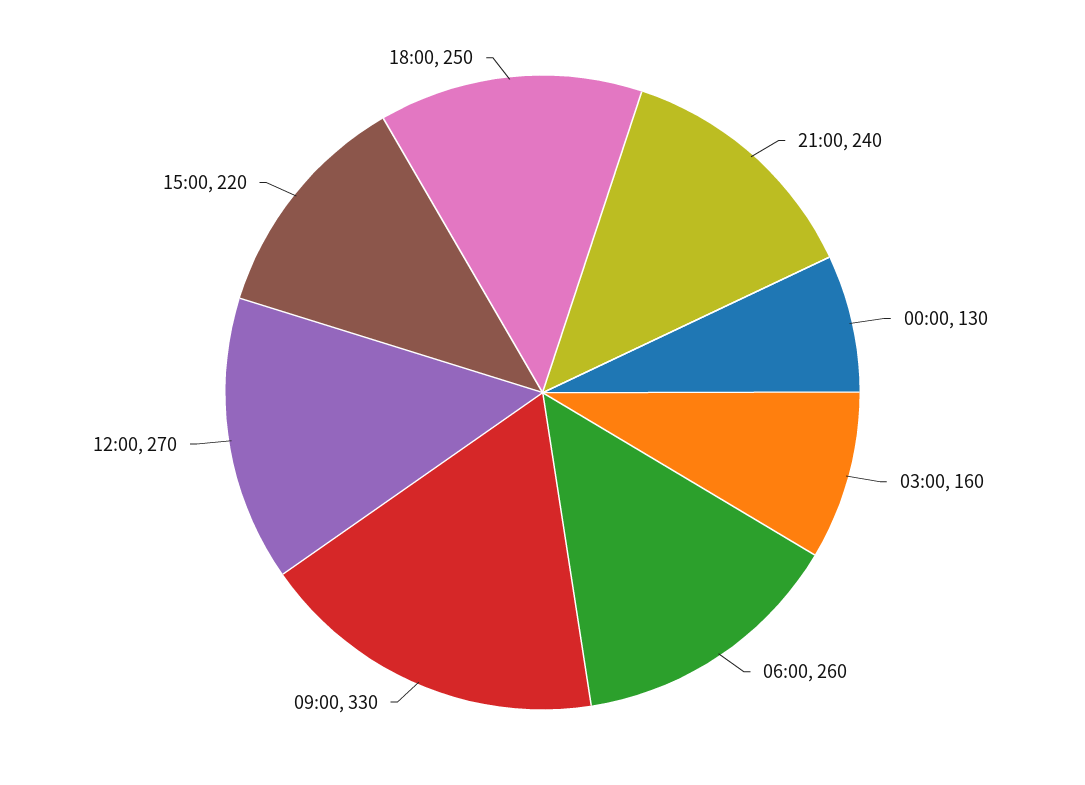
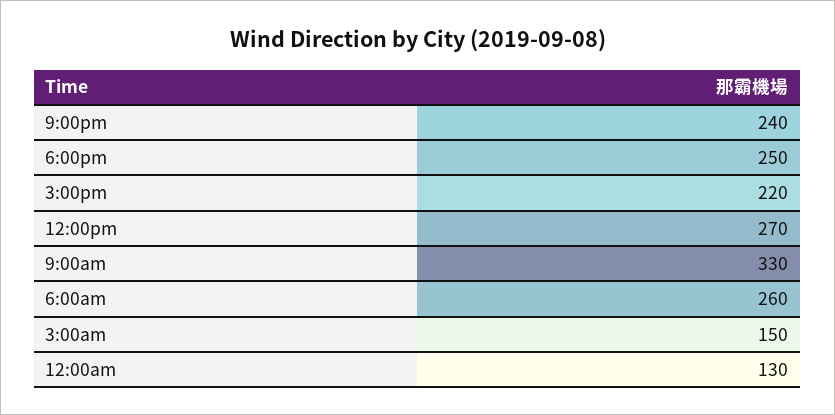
03:00: 160 -> 150

